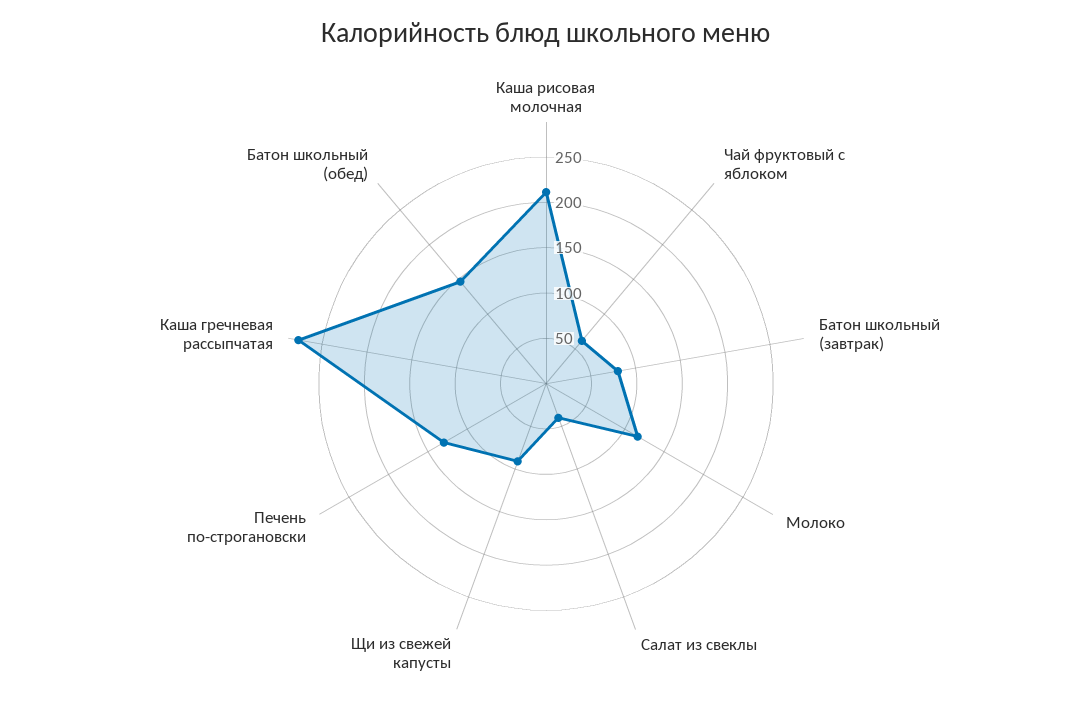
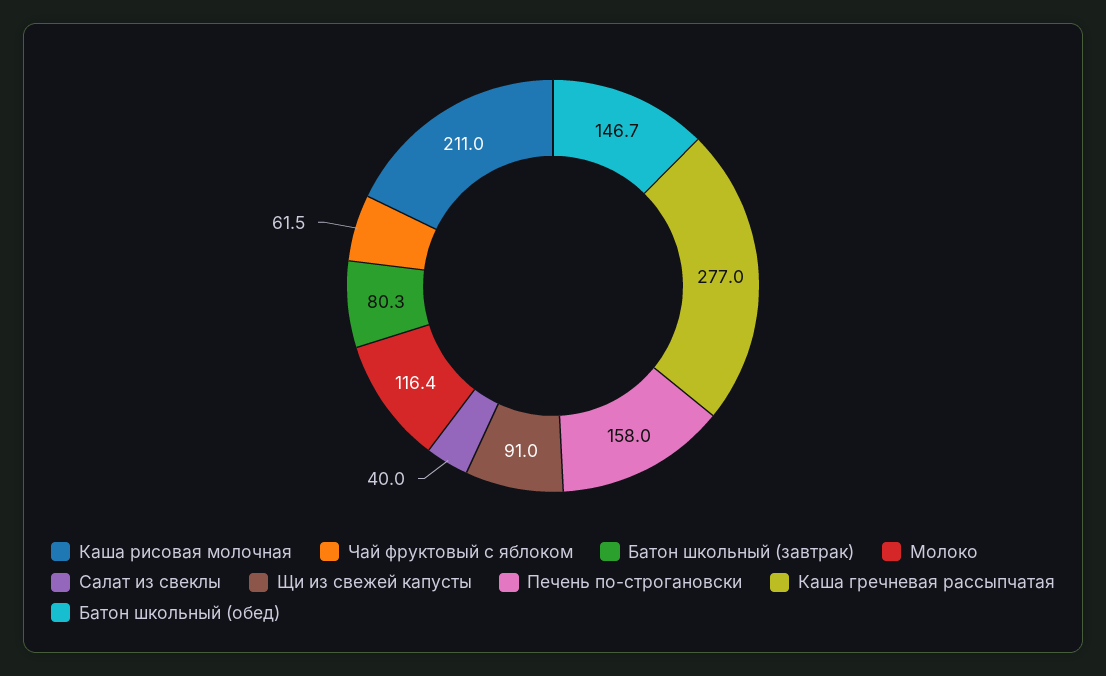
Печень по-строгановски: 130 -> 158

